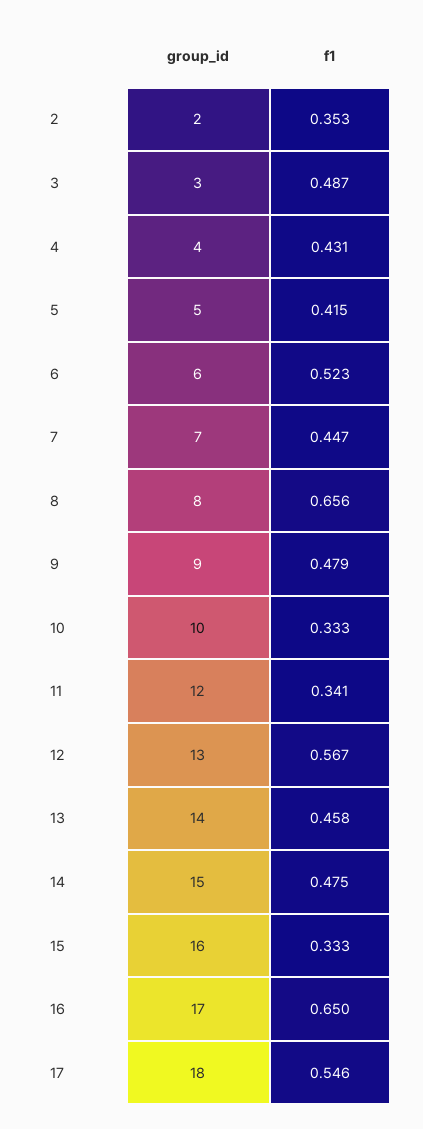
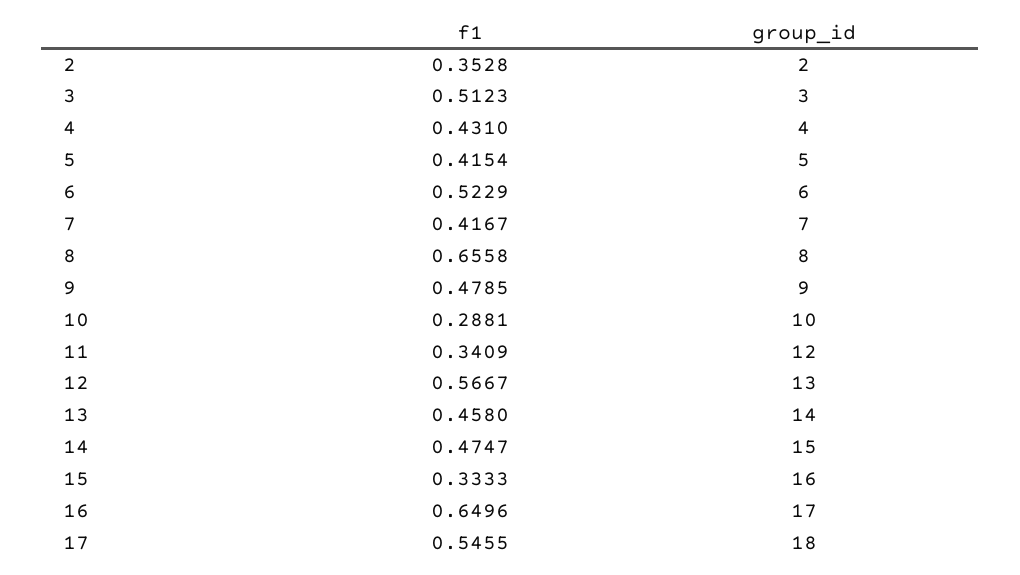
f1, 3: 0.487 -> 0.5123
f1, 7: 0.447 -> 0.4167
f1, 10: 0.333 -> 0.2881

